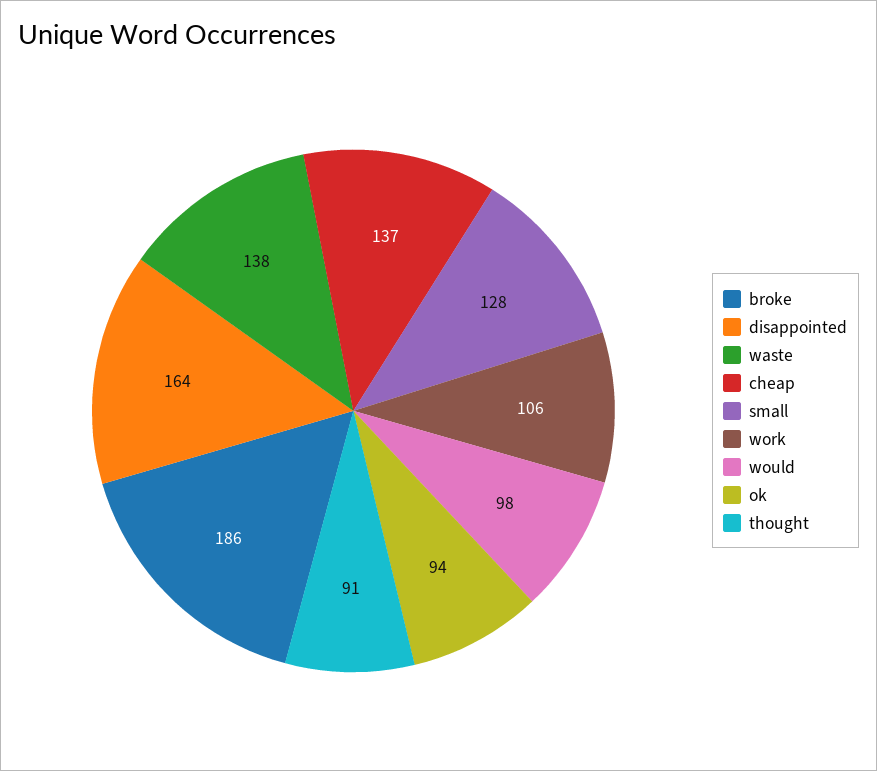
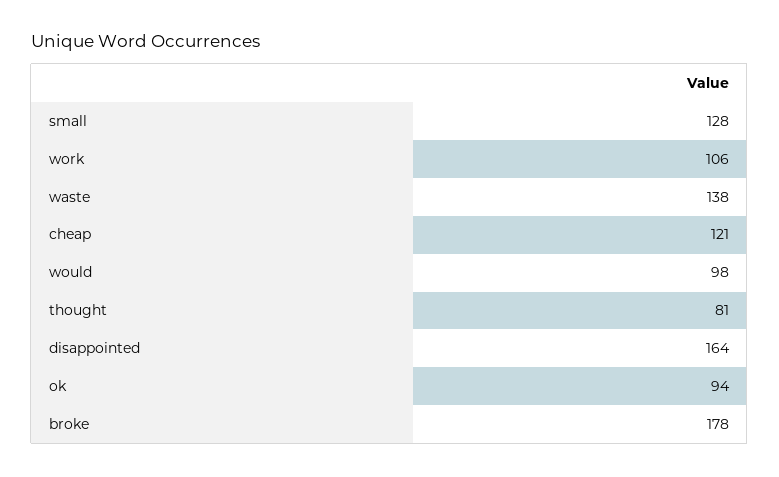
broke: 186 -> 178
cheap: 137 -> 121
thought: 91 -> 81

